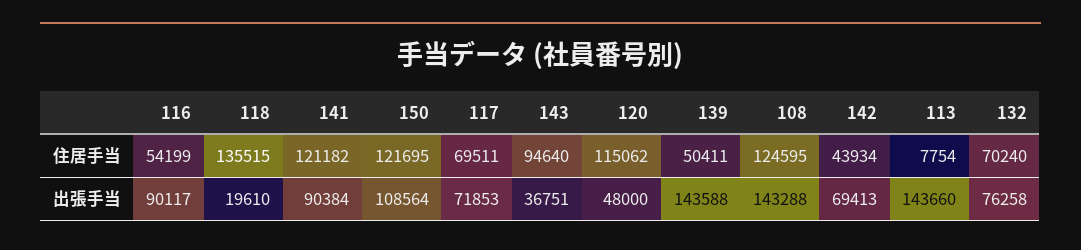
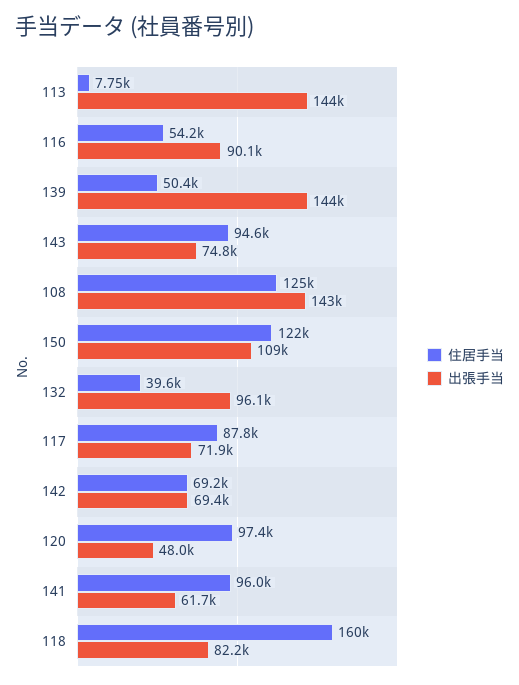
住居手当, 118: 135515 -> 160000
住居手当, 141: 121182 -> 96000
住居手当, 117: 69511 -> 87800
住居手当, 120: 115062 -> 97400
住居手当, 142: 43934 -> 69200
住居手当, 132: 70240 -> 39600
出張手当, 118: 19610 -> 82200
出張手当, 141: 90384 -> 61700
出張手当, 143: 36751 -> 74800
出張手当, 132: 76258 -> 96100

